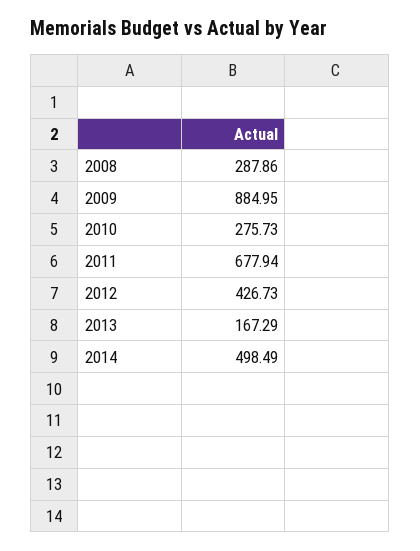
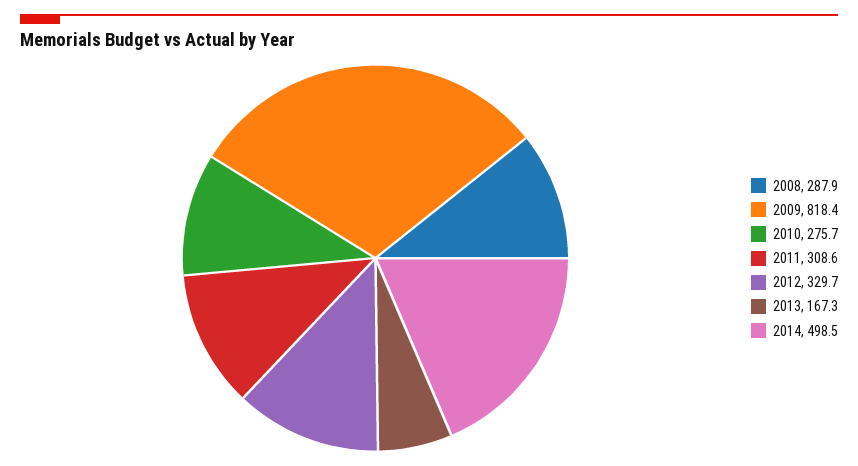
2009: 884.95 -> 818.4
2011: 677.94 -> 308.6
2012: 426.73 -> 329.7

